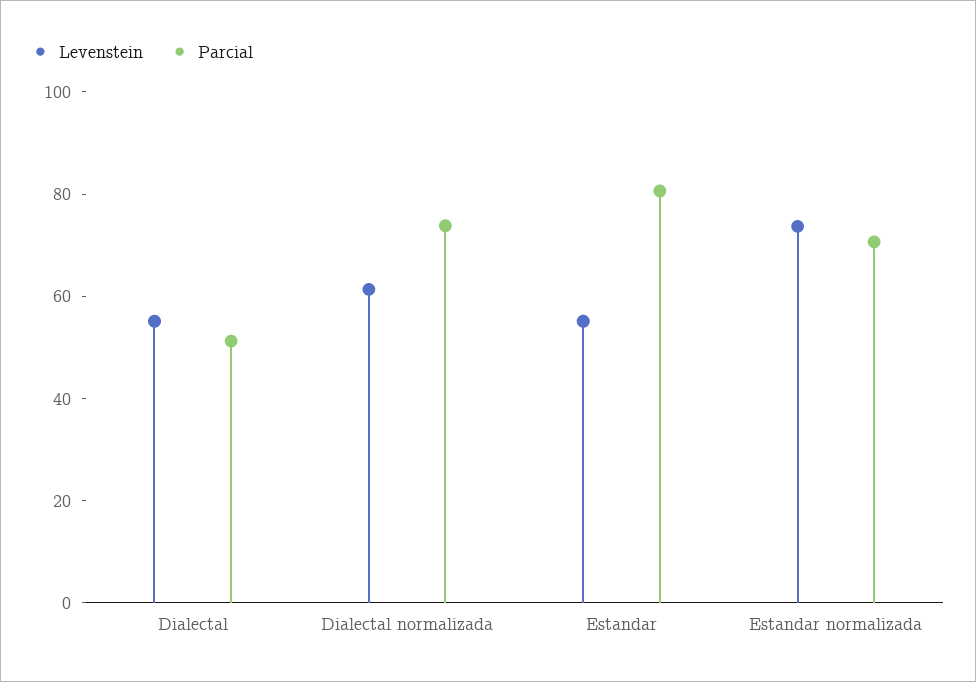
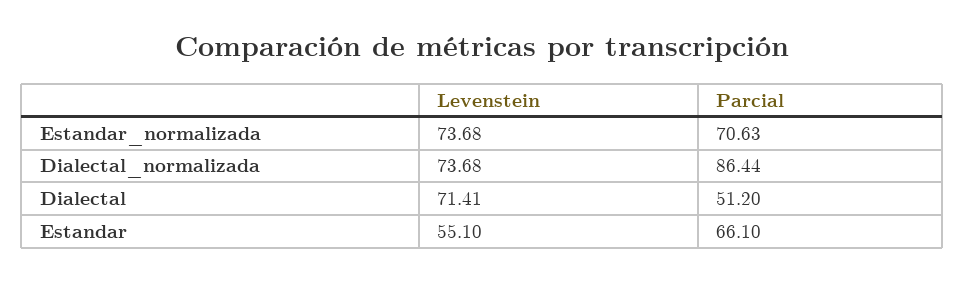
Levenstein, Dialectal: 55 -> 71.41
Levenstein, Dialectal normalizada: 60 -> 73.68
Parcial, Dialectal normalizada: 75 -> 86.44
Parcial, Estandar: 80 -> 66.1

